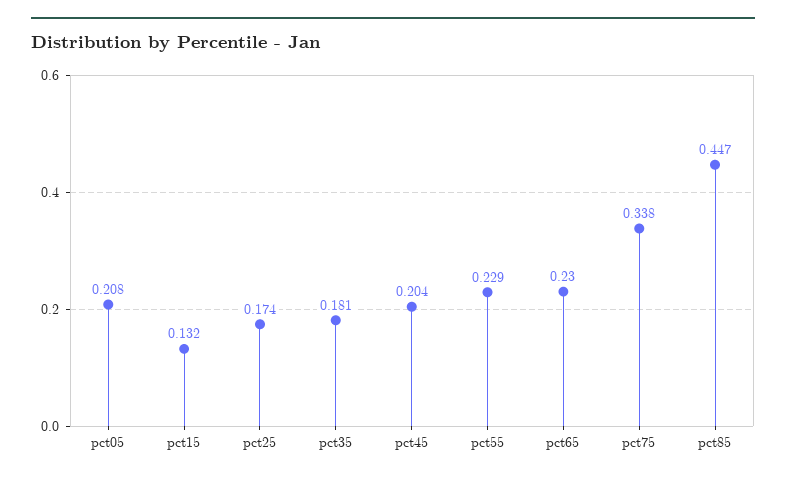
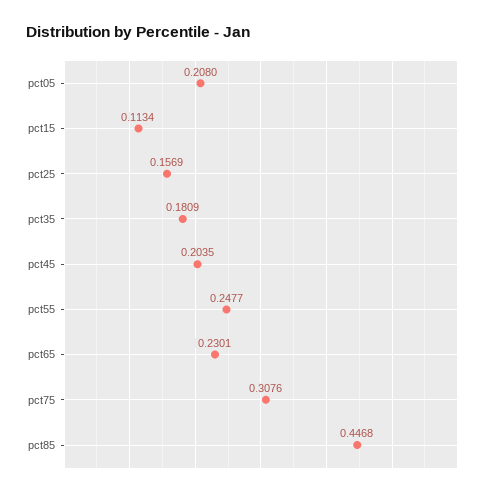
pct15: 0.132 -> 0.1134
pct25: 0.174 -> 0.1569
pct55: 0.229 -> 0.2477
pct75: 0.338 -> 0.3076

